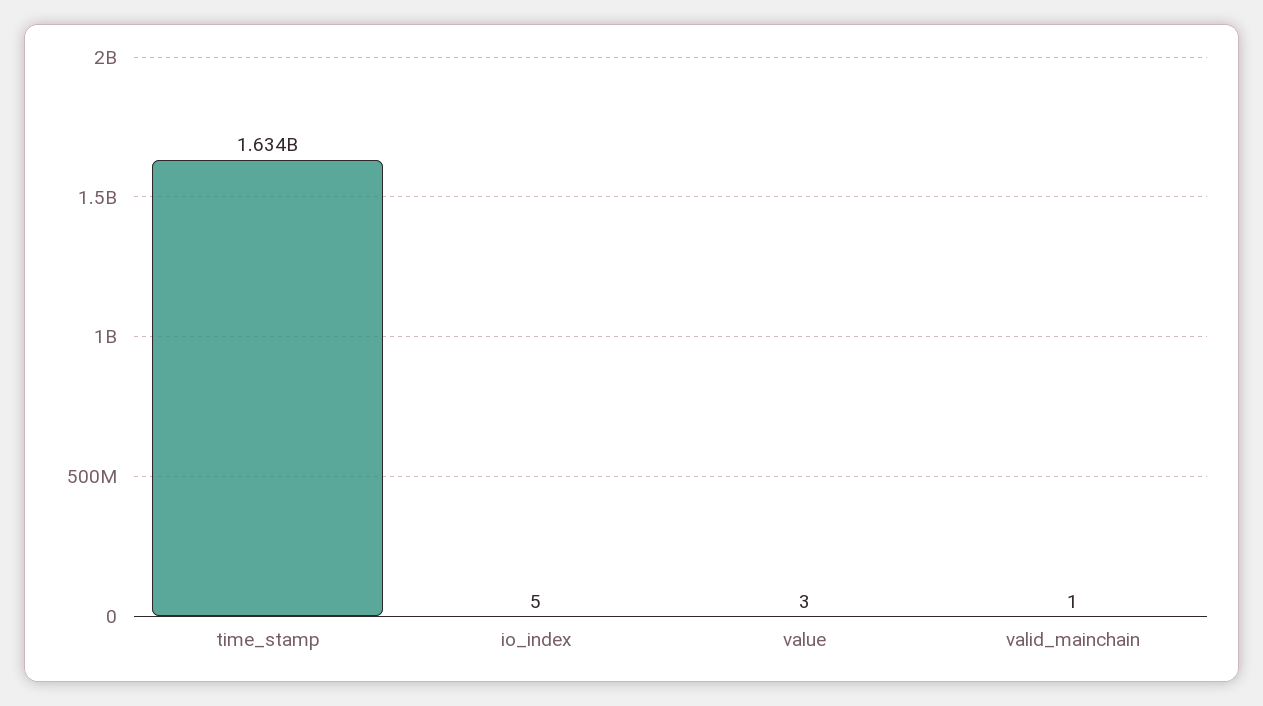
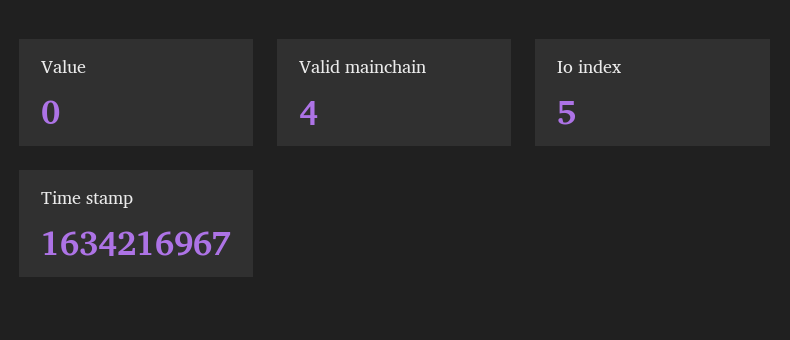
value: 3 -> 0
valid_mainchain: 1 -> 4

